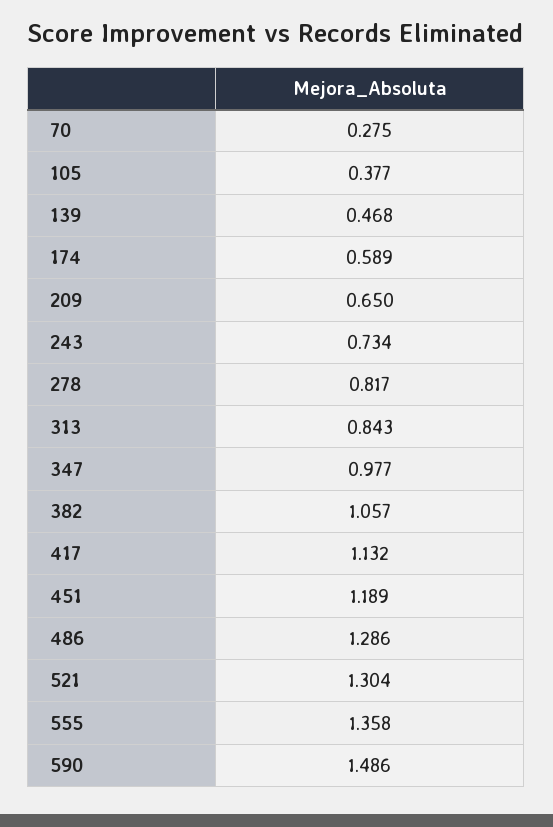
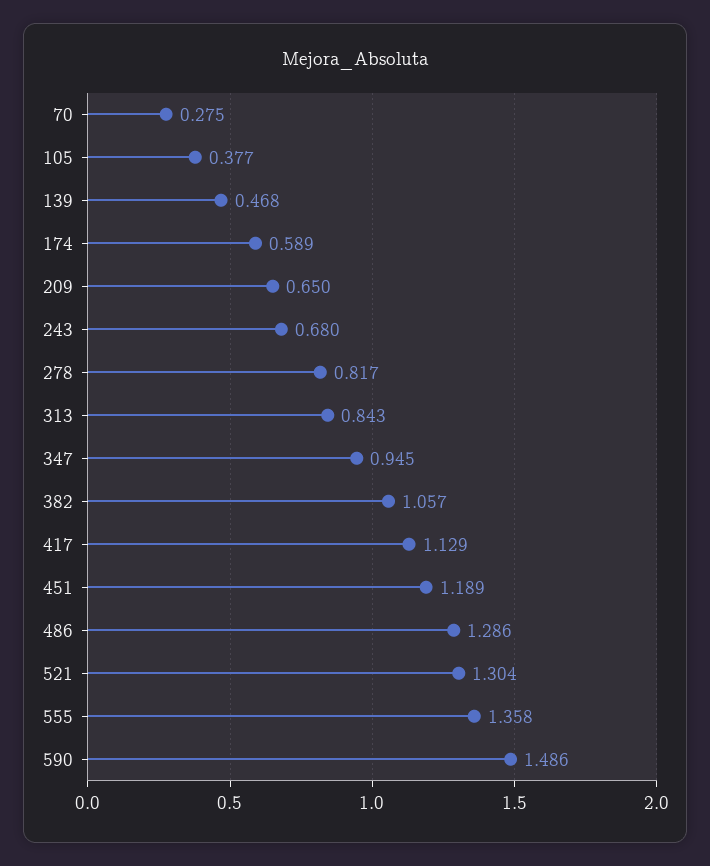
243: 0.734 -> 0.68
347: 0.977 -> 0.945
417: 1.132 -> 1.129

